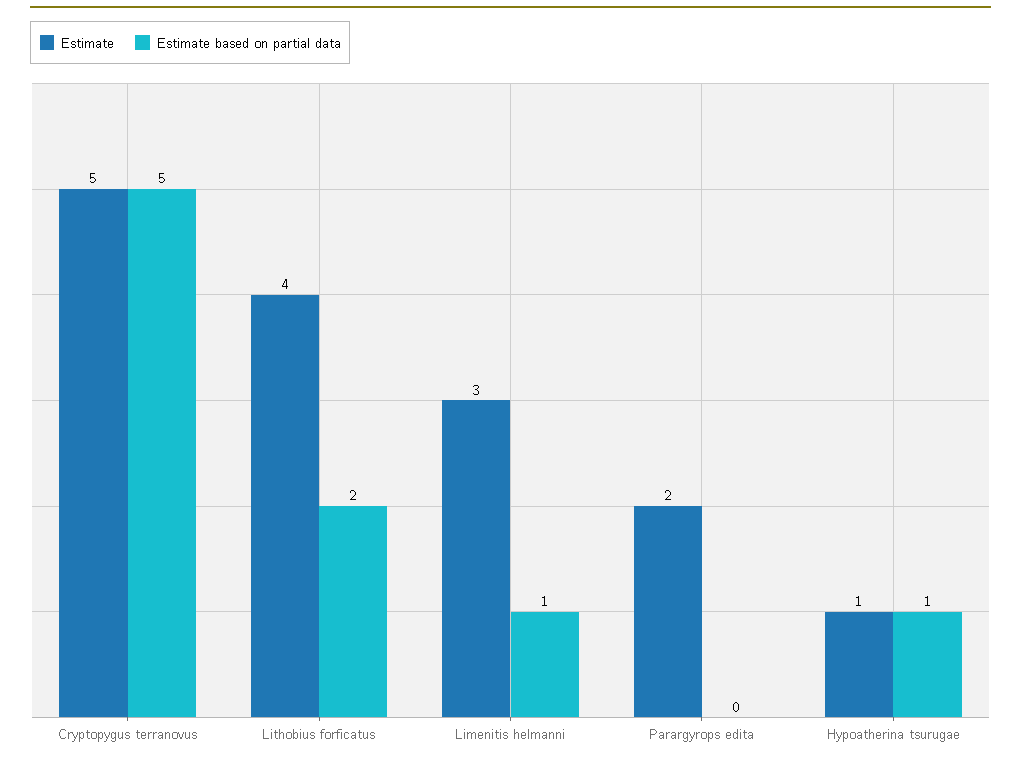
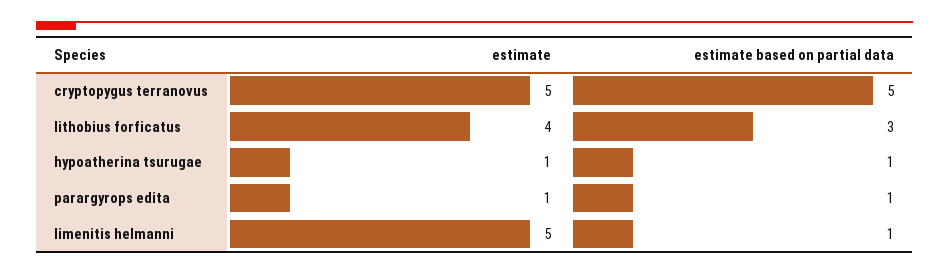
Estimate based on partial data, Lithobius forficatus: 2 -> 3
Estimate, Limenitis helmanni: 3 -> 5
Estimate, Parargyrops edita: 2 -> 1
Estimate based on partial data, Parargyrops edita: 0 -> 1

